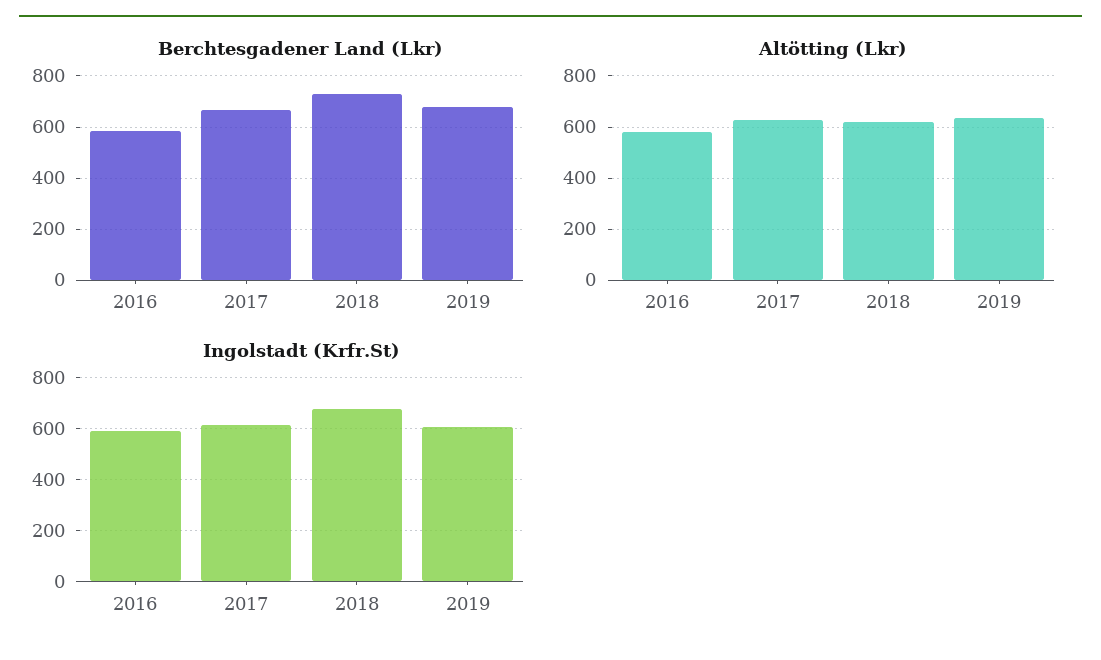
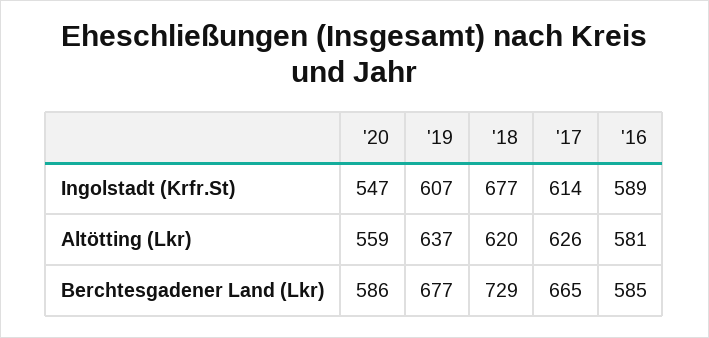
Ingolstadt (Krfr.St), '20: none -> 547
Altötting (Lkr), '20: none -> 559
Berchtesgadener Land (Lkr), '20: none -> 586

